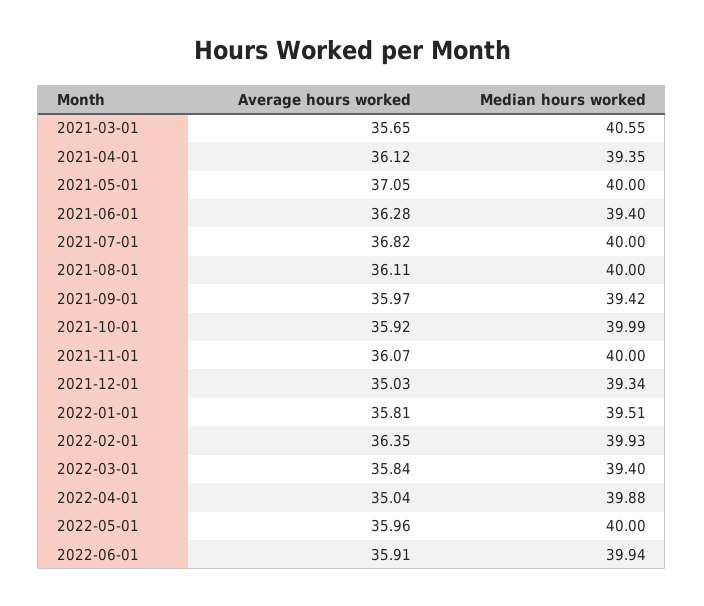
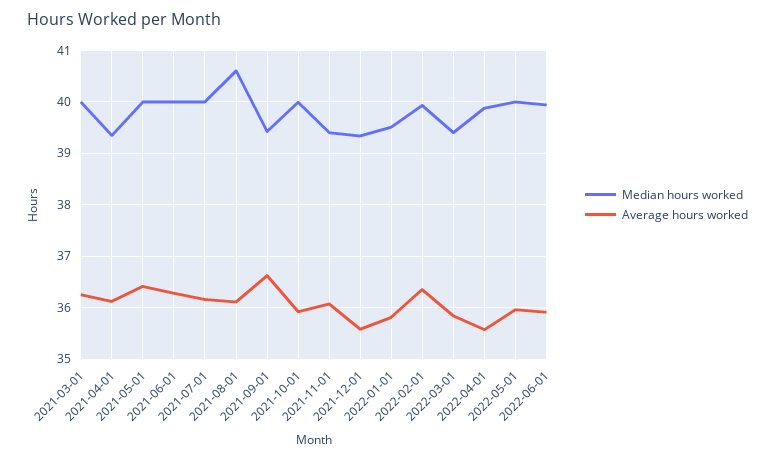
Average hours worked, 2021-03-01: 35.65 -> 36.2
Median hours worked, 2021-03-01: 40.55 -> 40
Average hours worked, 2021-05-01: 37.05 -> 36.4
Median hours worked, 2021-06-01: 39.4 -> 40
Average hours worked, 2021-07-01: 36.82 -> 36.2
Median hours worked, 2021-08-01: 40 -> 40.6
Average hours worked, 2021-09-01: 35.97 -> 36.6
Median hours worked, 2021-11-01: 40 -> 39.4
Average hours worked, 2021-12-01: 35.03 -> 35.6
Average hours worked, 2022-04-01: 35.04 -> 35.6

